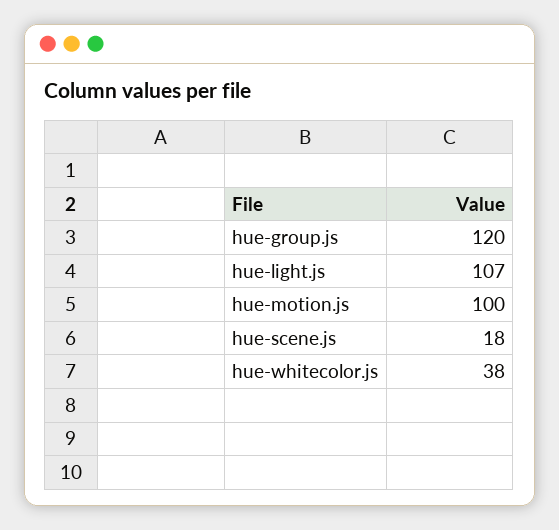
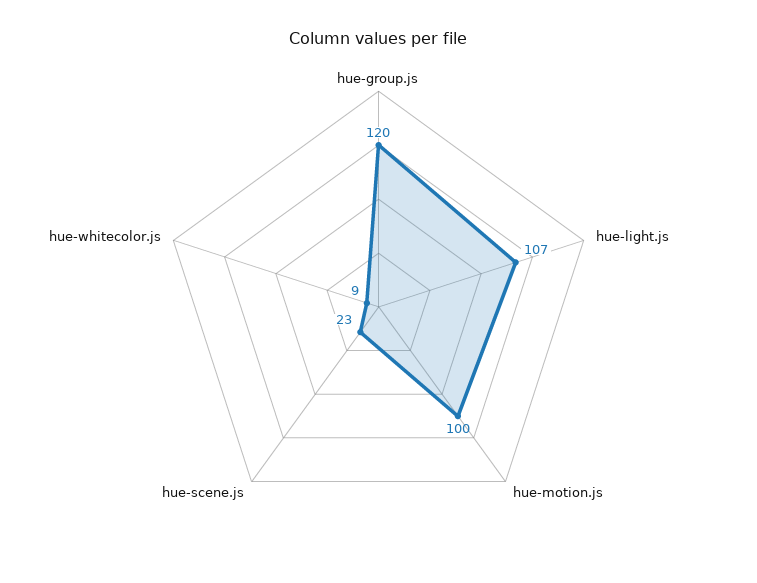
hue-scene.js: 18 -> 23
hue-whitecolor.js: 38 -> 9

